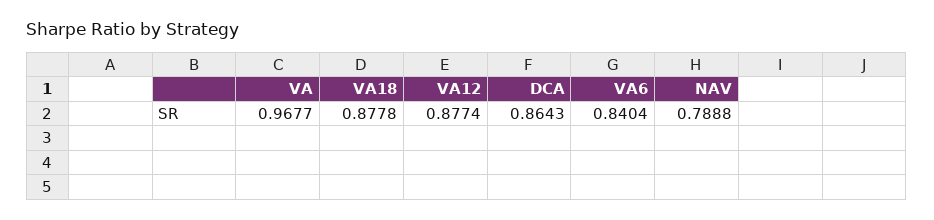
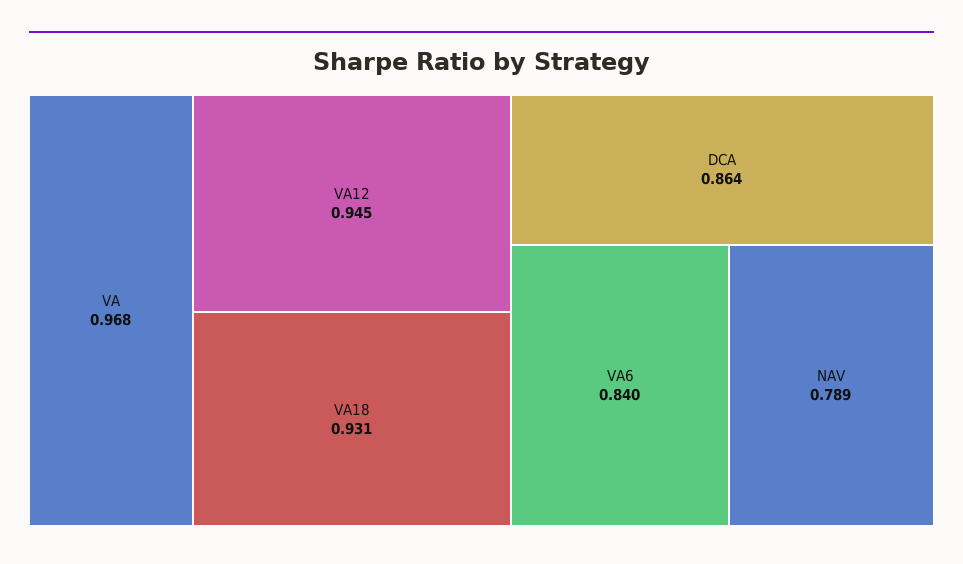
VA18: 0.8778 -> 0.931
VA12: 0.8774 -> 0.945

